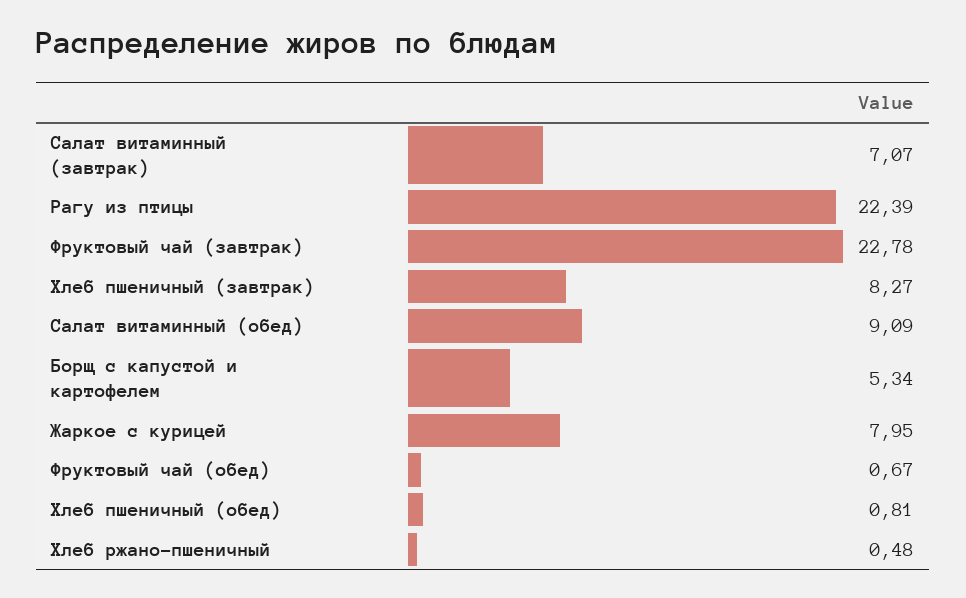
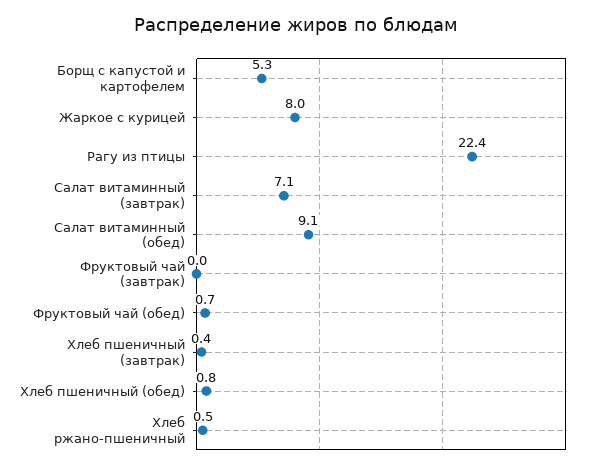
Фруктовый чай (завтрак): 22.78 -> 0
Хлеб пшеничный (завтрак): 8.27 -> 0.4

